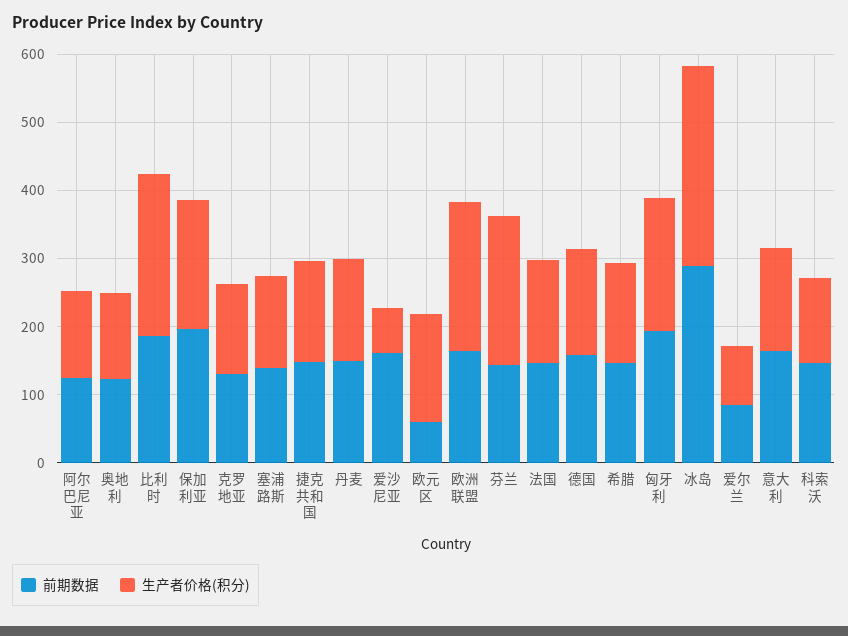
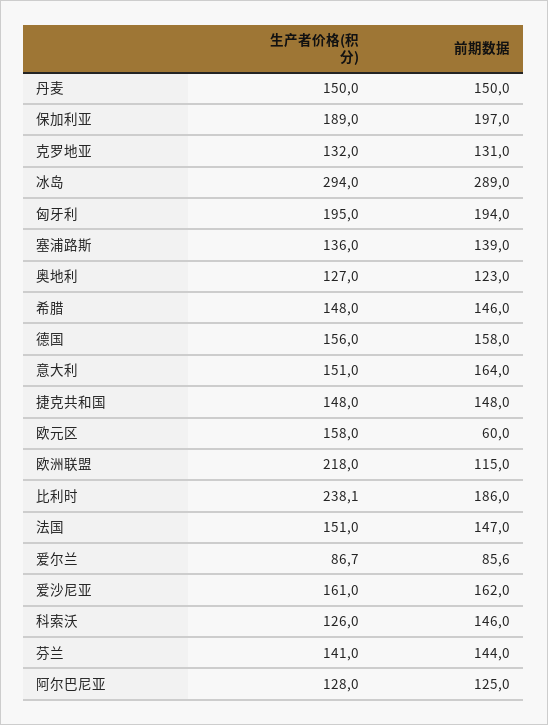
生产者价格(积分), 爱沙尼亚: 60 -> 161
前期数据, 欧洲联盟: 160 -> 115
生产者价格(积分), 芬兰: 220 -> 141

